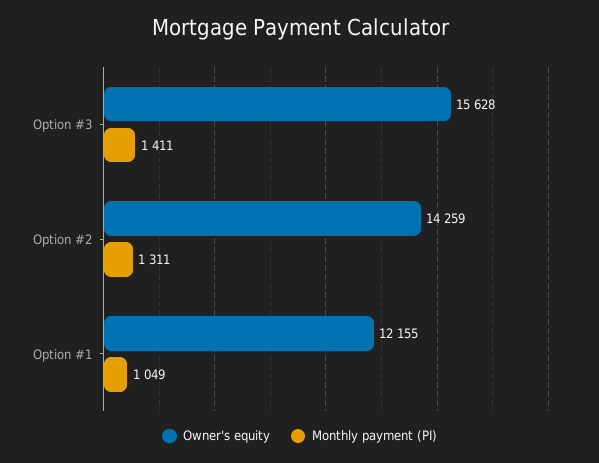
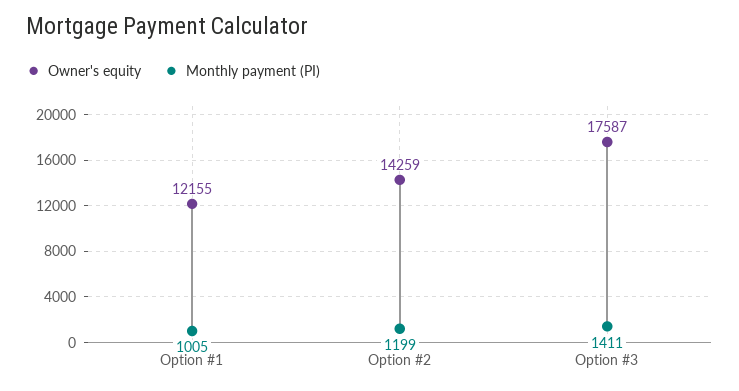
Owner's equity, Option #3: 15628 -> 17587
Monthly payment (PI), Option #2: 1311 -> 1199
Monthly payment (PI), Option #1: 1049 -> 1005

